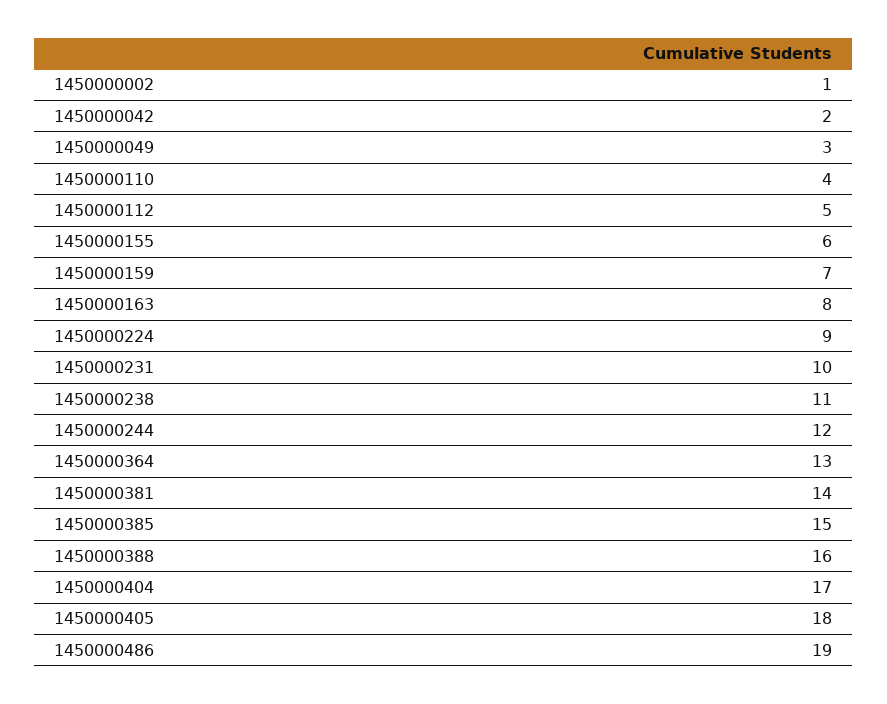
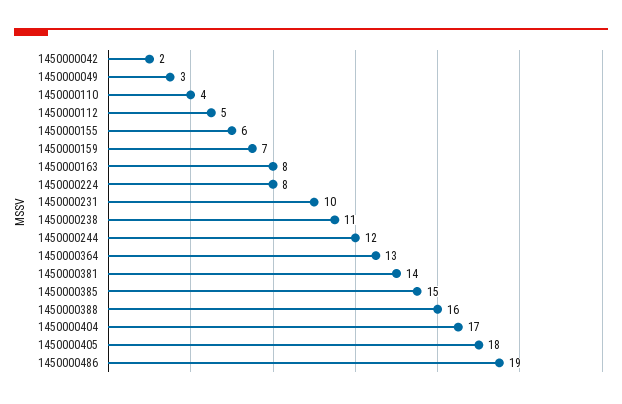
1450000002: 1 -> none
1450000224: 9 -> 8

